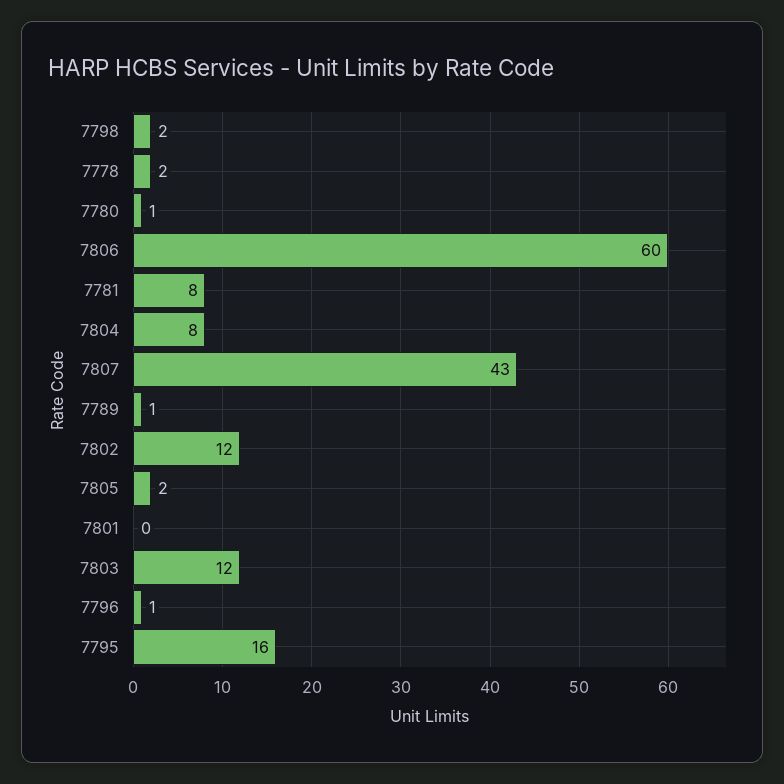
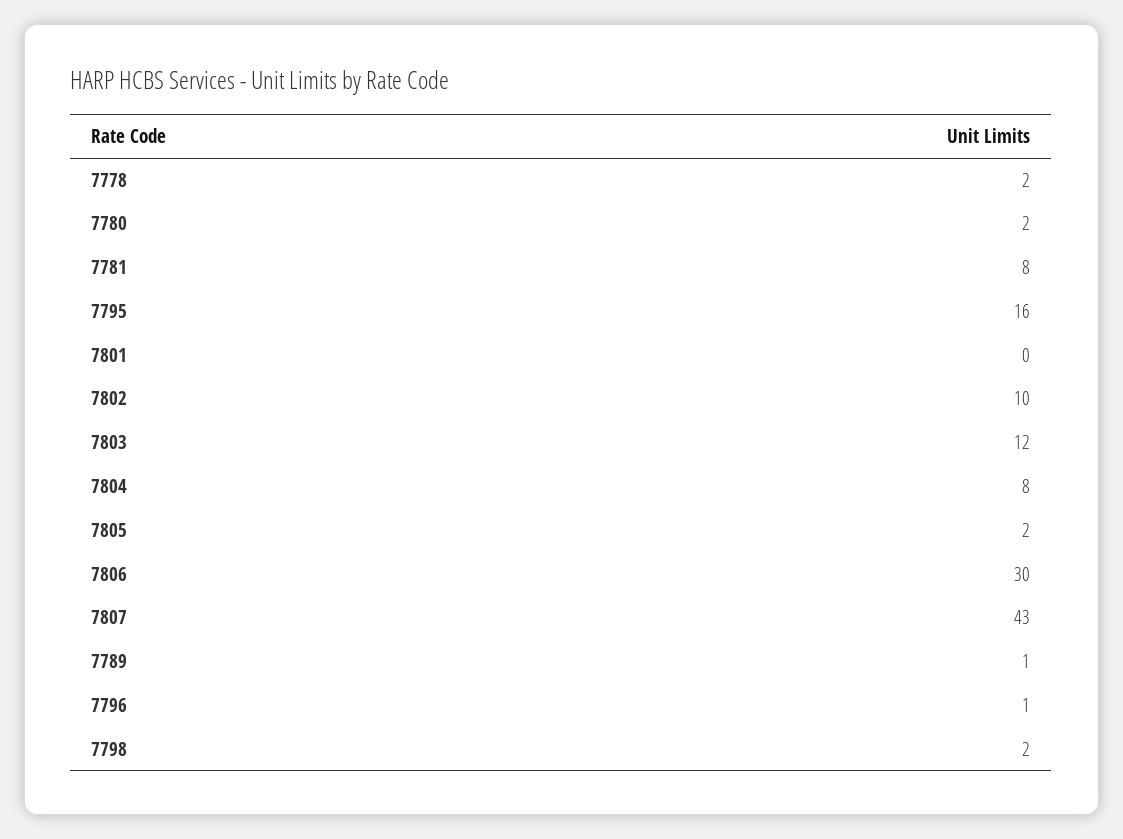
7780: 1 -> 2
7806: 60 -> 30
7802: 12 -> 10

